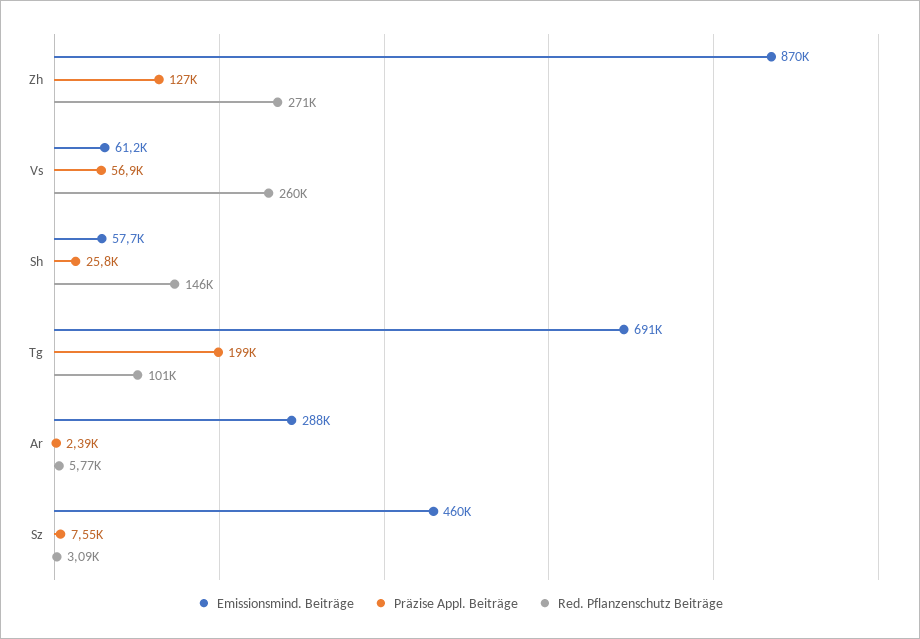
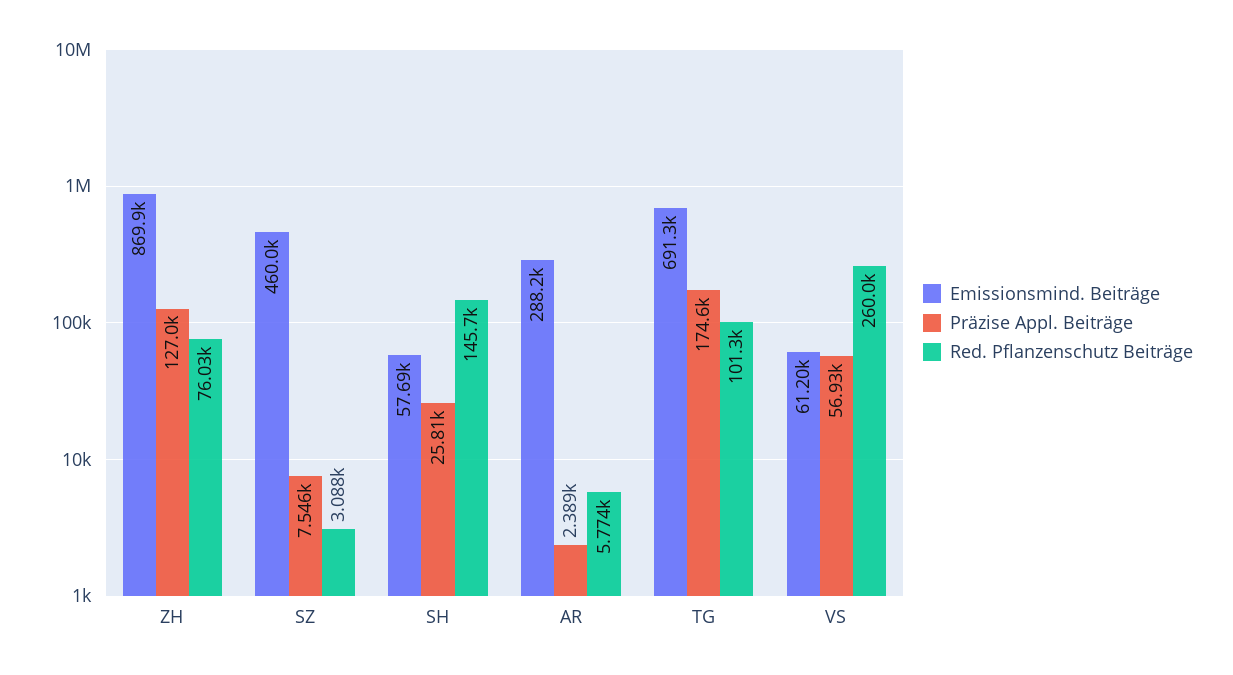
Red. Pflanzenschutz Beiträge, Zh: 271000 -> 76030
Präzise Appl. Beiträge, Tg: 199000 -> 174600

